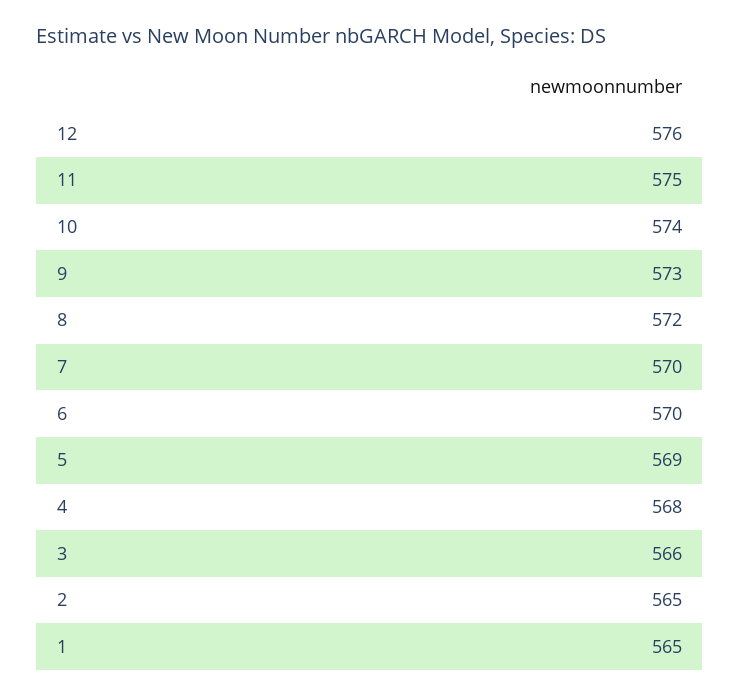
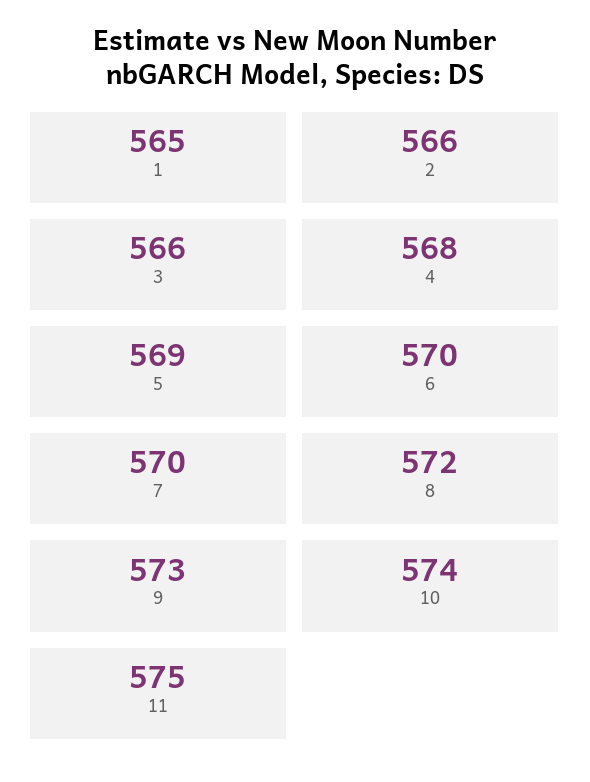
12: 576 -> none
2: 565 -> 566

